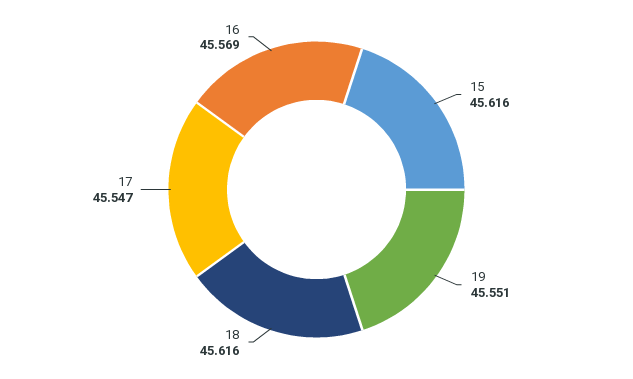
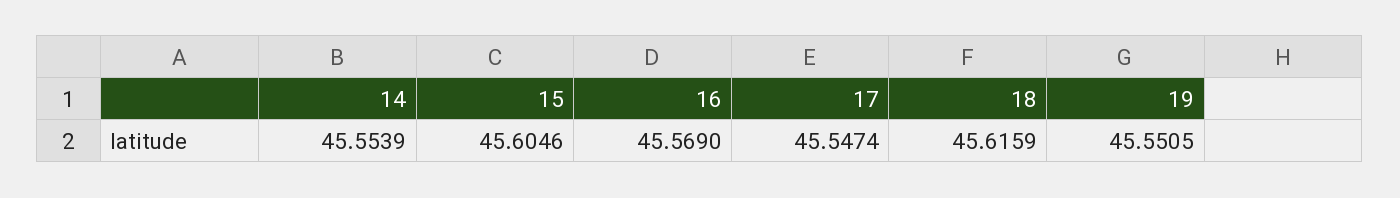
15: 45.616 -> 45.6046
14: none -> 45.5539

